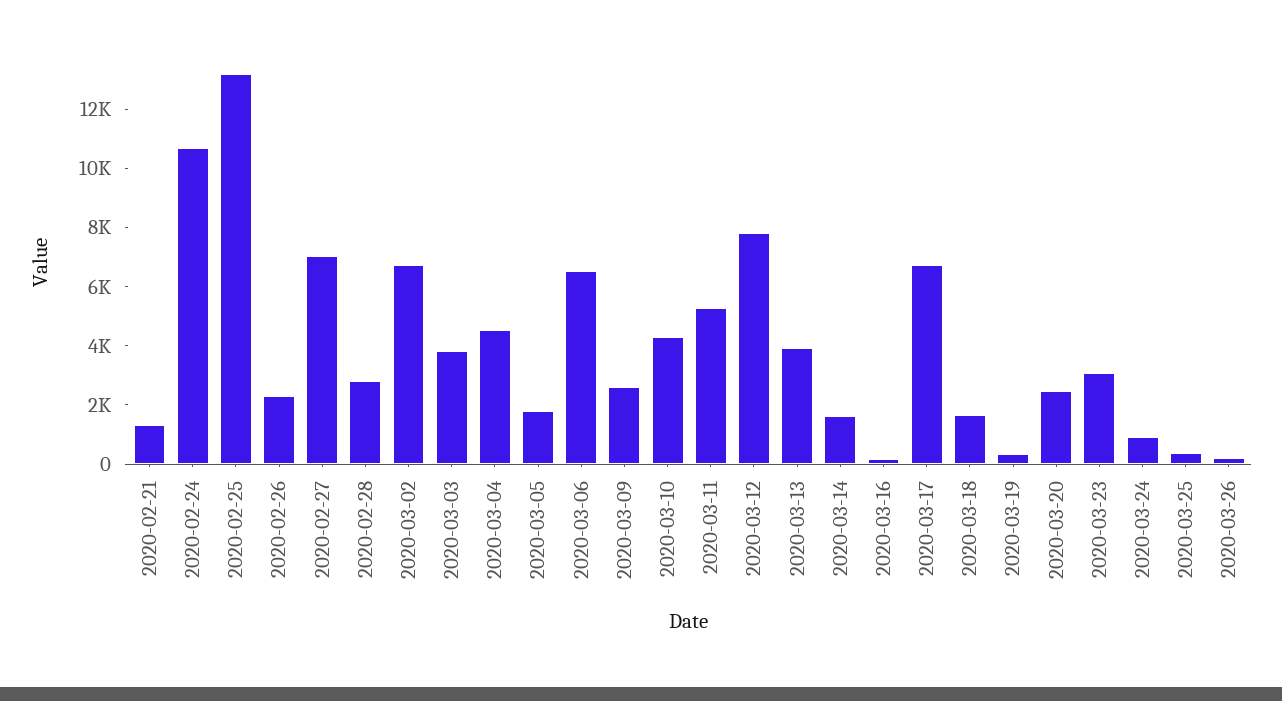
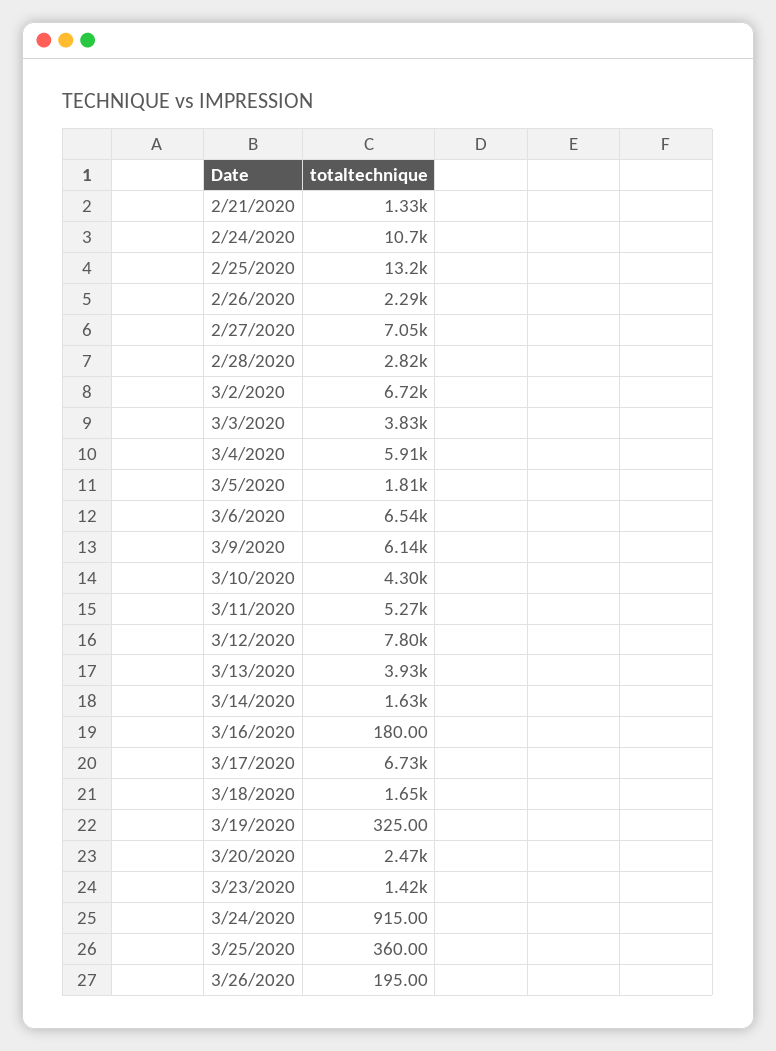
2020-03-04: 4500 -> 5910
2020-03-09: 2500 -> 6140
2020-03-23: 3000 -> 1420

